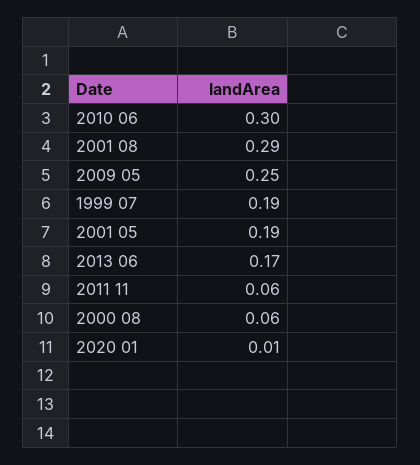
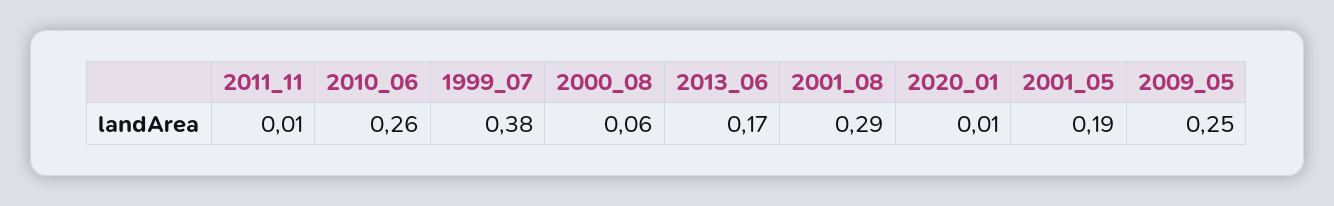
2010 06: 0.3 -> 0.26
1999 07: 0.19 -> 0.38
2011 11: 0.06 -> 0.01

